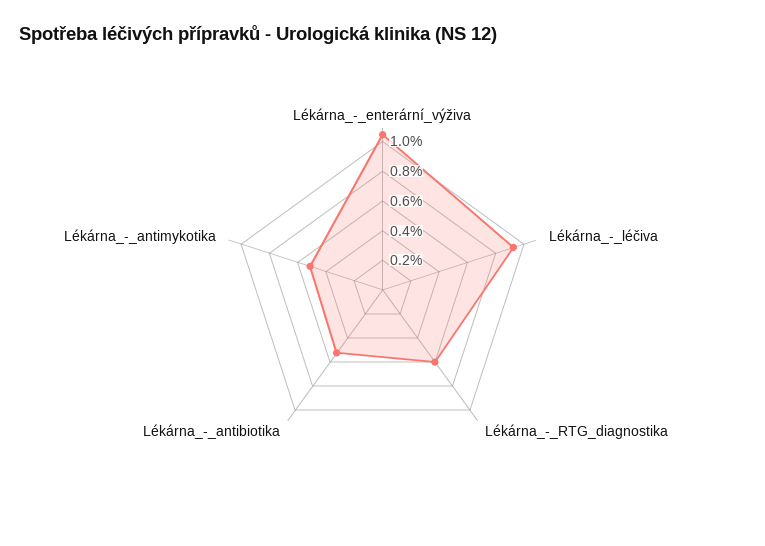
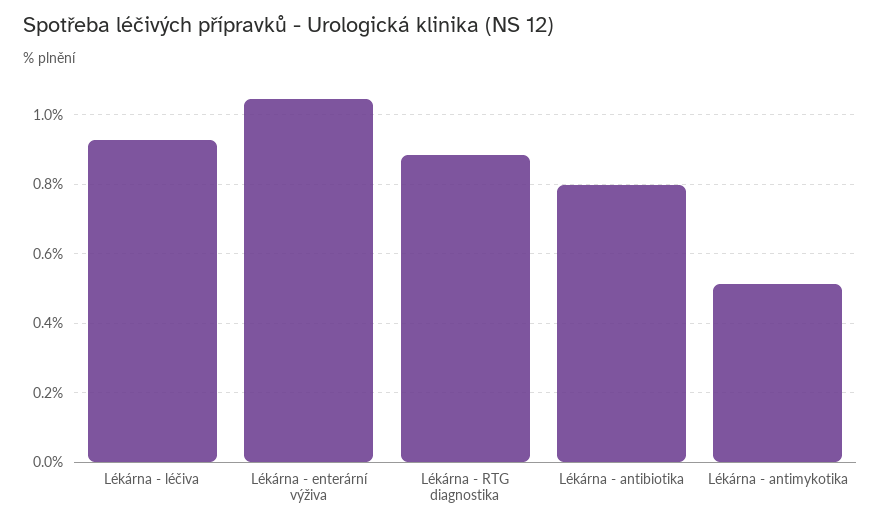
Lékárna_-_RTG_diagnostika: 0.6 -> 0.88
Lékárna_-_antibiotika: 0.5 -> 0.8

